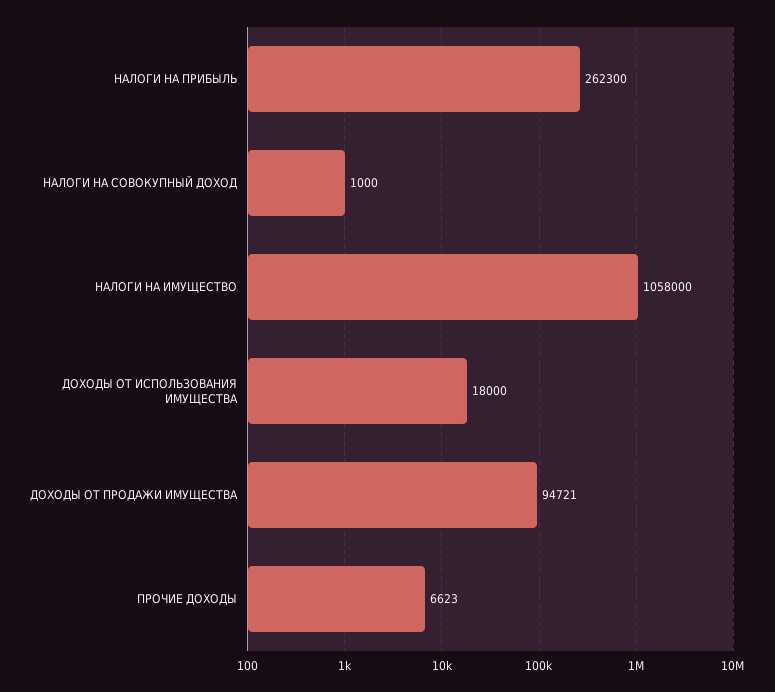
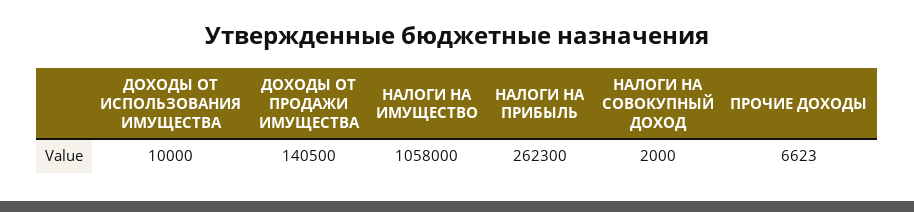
НАЛОГИ НА СОВОКУПНЫЙ ДОХОД: 1000 -> 2000
ДОХОДЫ ОТ ИСПОЛЬЗОВАНИЯ ИМУЩЕСТВА: 18000 -> 10000
ДОХОДЫ ОТ ПРОДАЖИ ИМУЩЕСТВА: 94721 -> 140500

